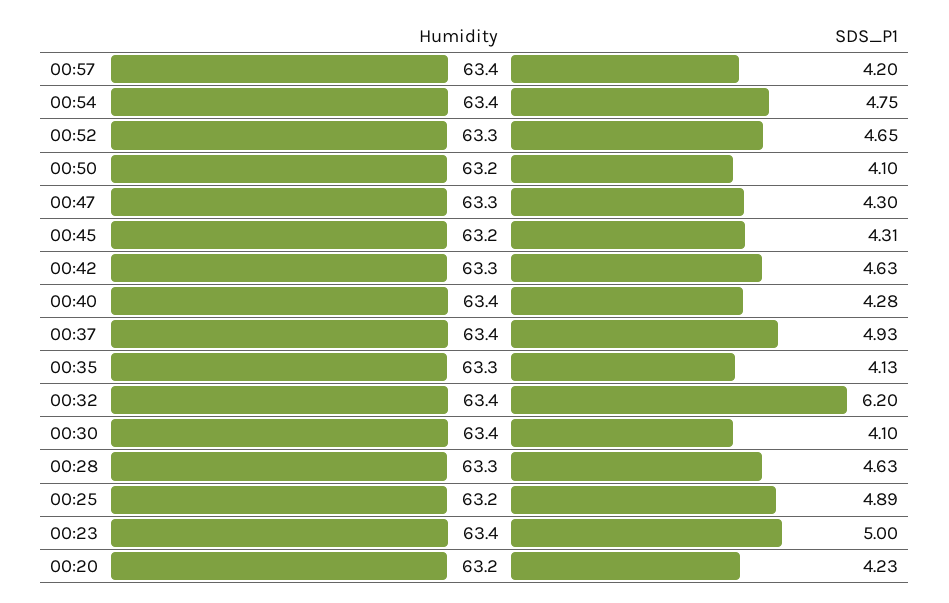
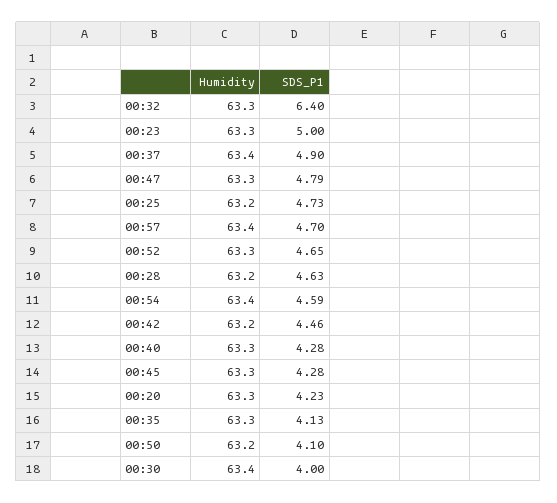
SDS_P1, 00:57: 4.2 -> 4.7
SDS_P1, 00:54: 4.75 -> 4.59
SDS_P1, 00:47: 4.3 -> 4.79
Humidity, 00:45: 63.2 -> 63.3
SDS_P1, 00:45: 4.31 -> 4.28
Humidity, 00:42: 63.3 -> 63.2
SDS_P1, 00:42: 4.63 -> 4.46
Humidity, 00:40: 63.4 -> 63.3
SDS_P1, 00:37: 4.93 -> 4.9
Humidity, 00:32: 63.4 -> 63.3
SDS_P1, 00:32: 6.2 -> 6.4
SDS_P1, 00:30: 4.1 -> 4
Humidity, 00:28: 63.3 -> 63.2
SDS_P1, 00:25: 4.89 -> 4.73
Humidity, 00:23: 63.4 -> 63.3
Humidity, 00:20: 63.2 -> 63.3

